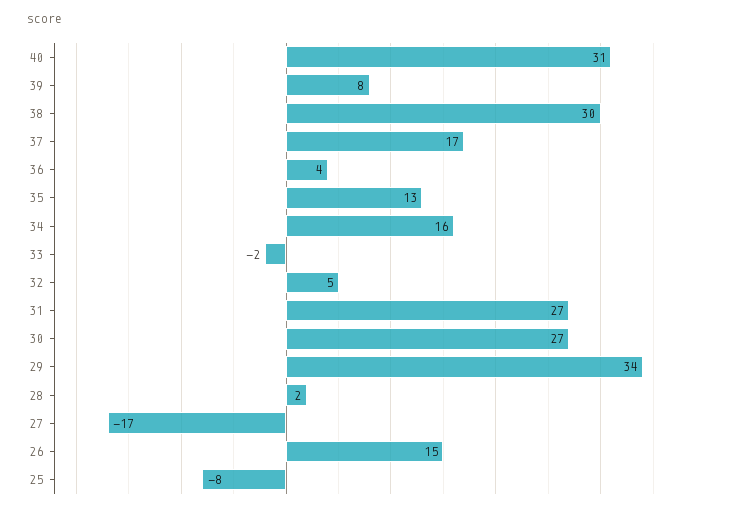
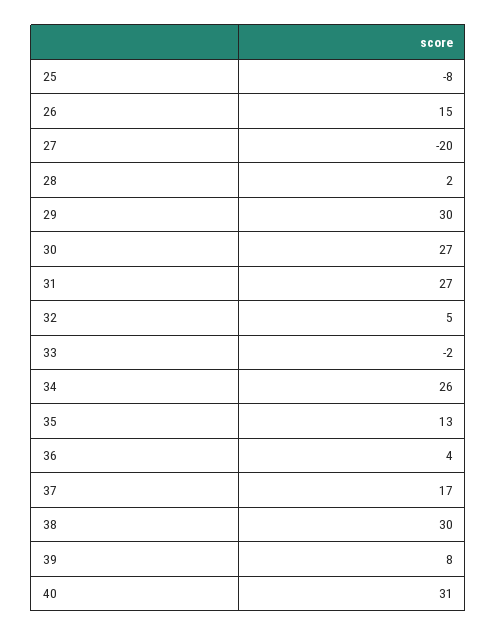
34: 16 -> 26
29: 34 -> 30
27: -17 -> -20

